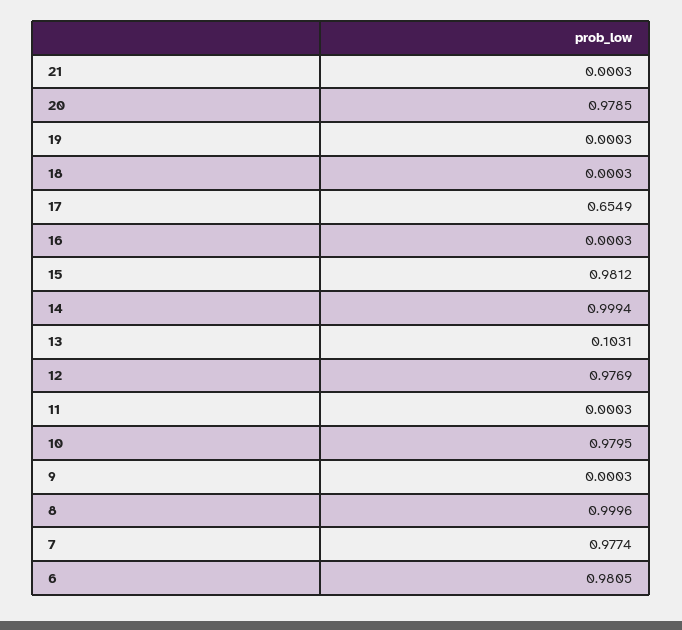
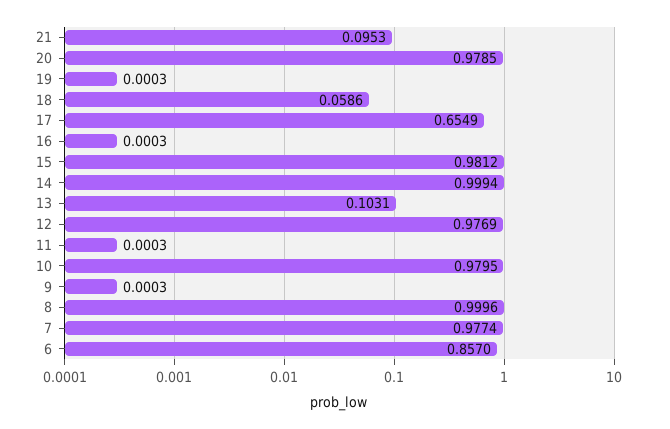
21: 0.0003 -> 0.0953
18: 0.0003 -> 0.0586
6: 0.9805 -> 0.857

